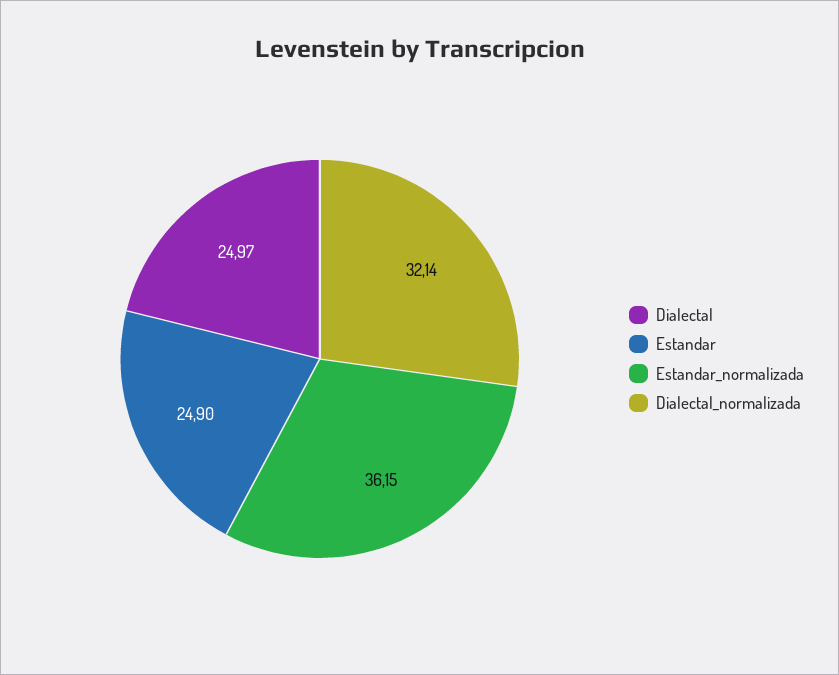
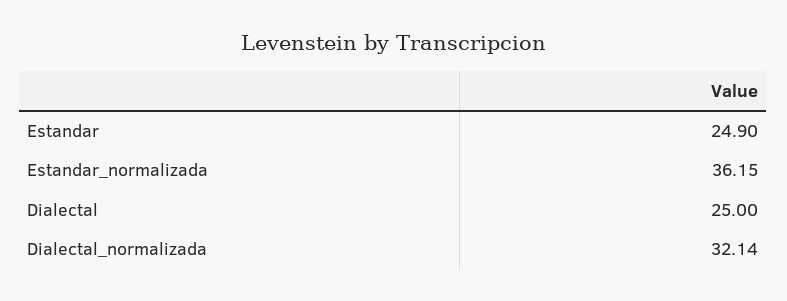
Dialectal: 24.97 -> 25

